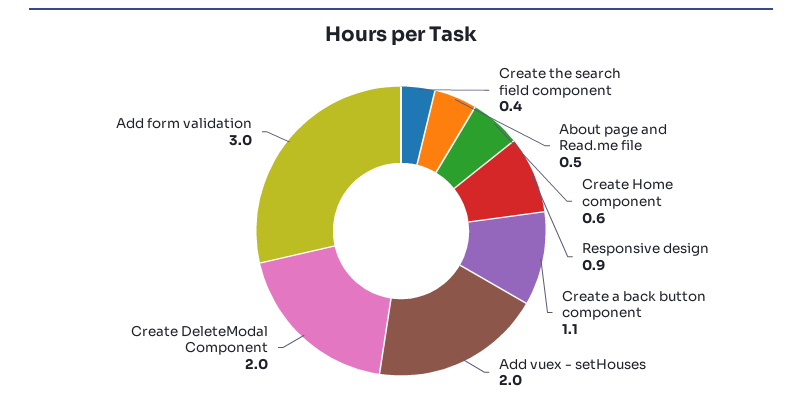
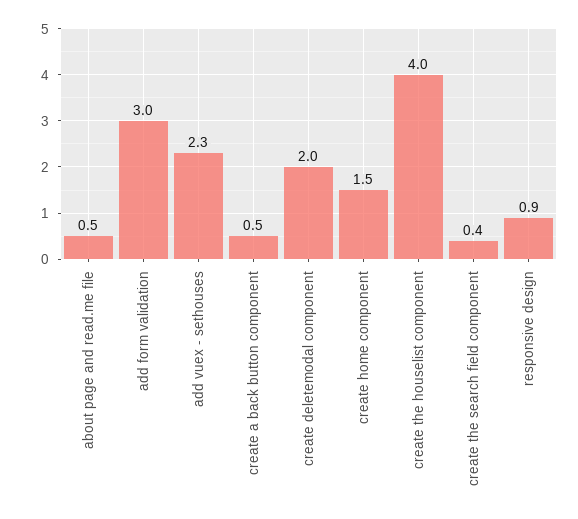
Create Home component: 0.6 -> 1.5
Create a back button component: 1.1 -> 0.5
Add vuex - setHouses: 2 -> 2.3
create the houselist component: none -> 4

